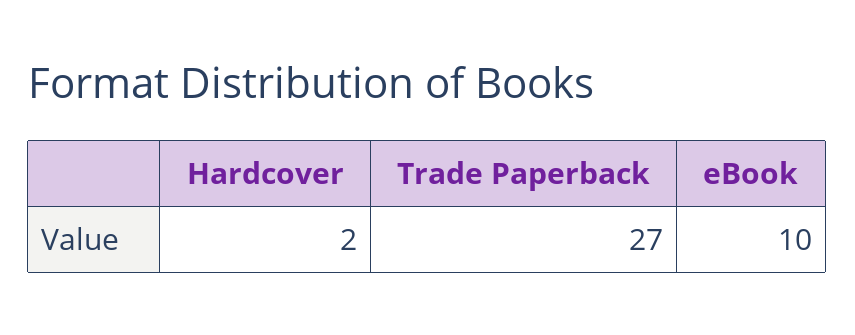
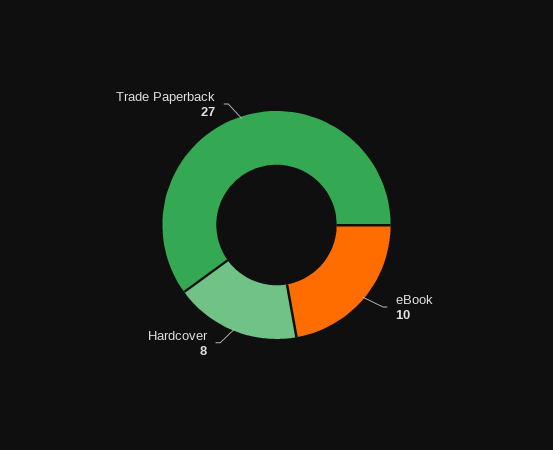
Hardcover: 2 -> 8

